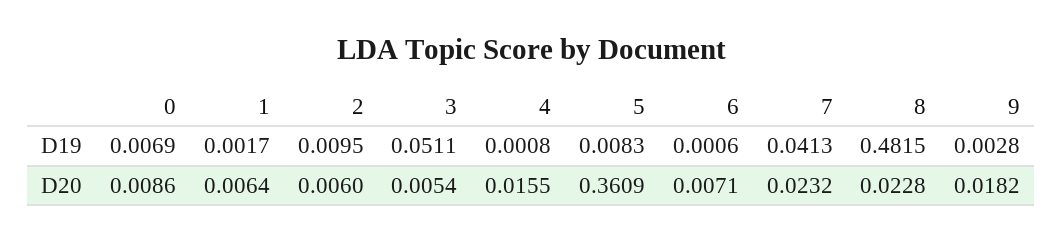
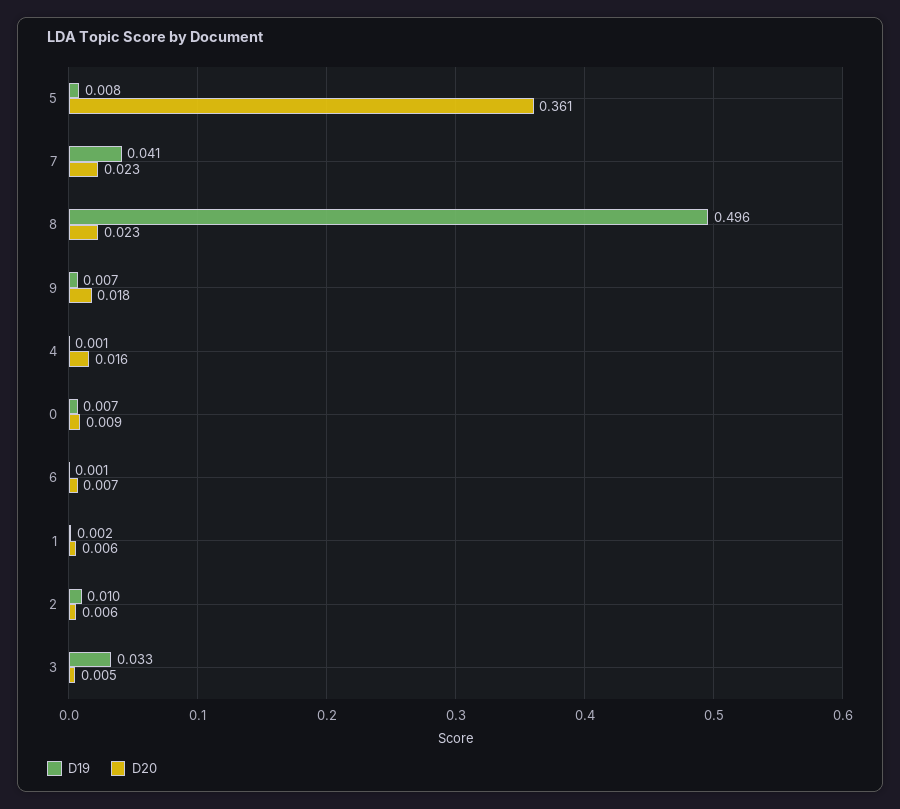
D19, 3: 0.0511 -> 0.033
D19, 8: 0.4815 -> 0.496
D19, 9: 0.0028 -> 0.007

